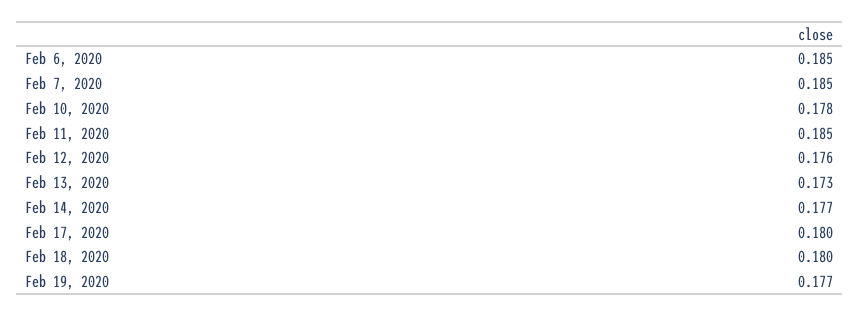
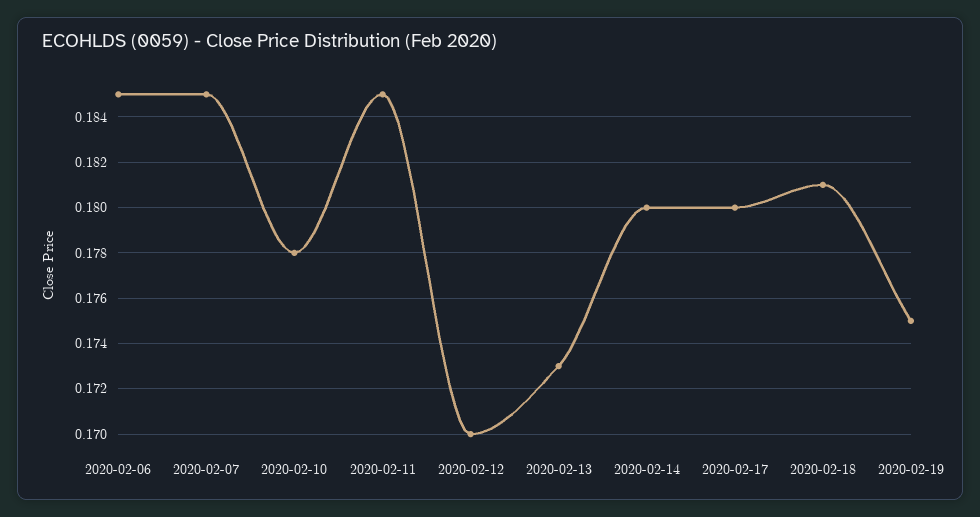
Feb 12, 2020: 0.176 -> 0.17
Feb 14, 2020: 0.177 -> 0.18
Feb 18, 2020: 0.18 -> 0.181
Feb 19, 2020: 0.177 -> 0.175

